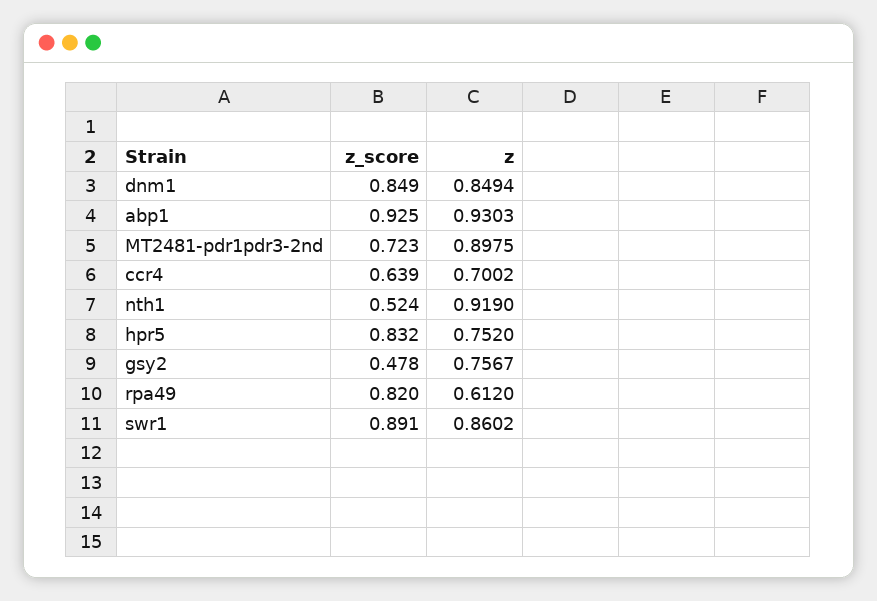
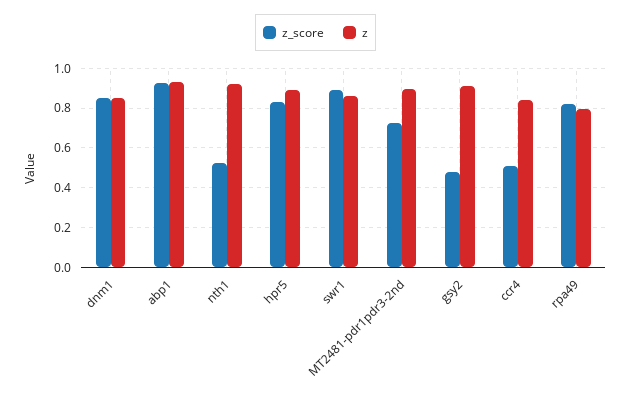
z_score, ccr4: 0.639 -> 0.5
z, ccr4: 0.7002 -> 0.85
z, hpr5: 0.752 -> 0.9
z, gsy2: 0.7567 -> 0.9
z, rpa49: 0.612 -> 0.8

